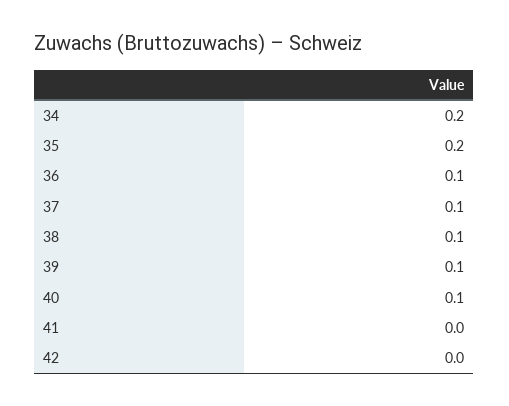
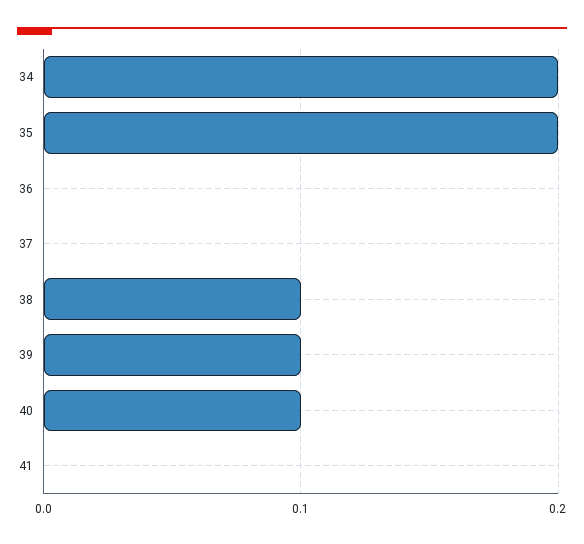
36: 0.1 -> 0
37: 0.1 -> 0
42: 0 -> none

